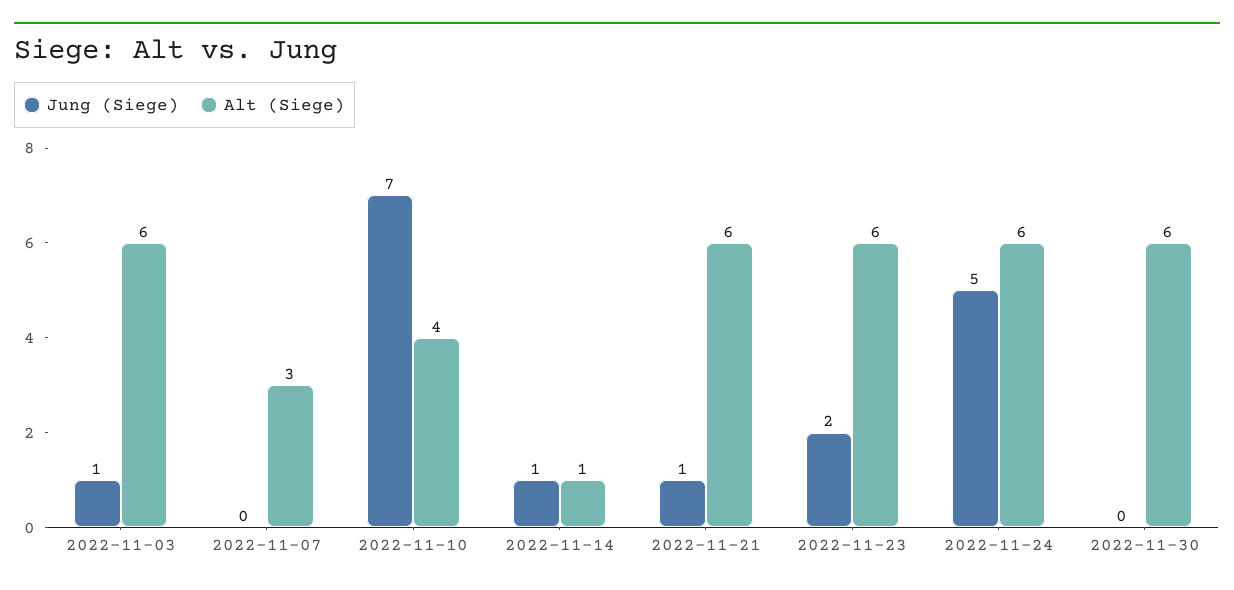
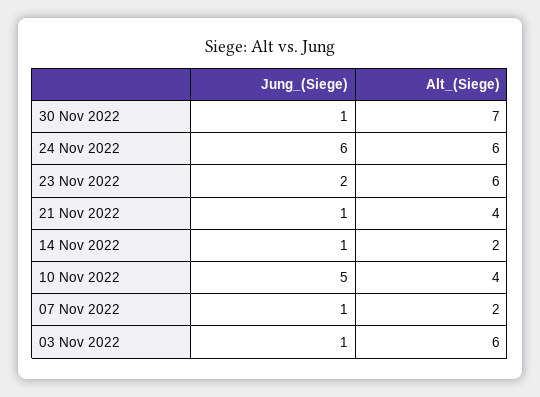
Jung (Siege), 2022-11-07: 0 -> 1
Alt (Siege), 2022-11-07: 3 -> 2
Jung (Siege), 2022-11-10: 7 -> 5
Alt (Siege), 2022-11-14: 1 -> 2
Alt (Siege), 2022-11-21: 6 -> 4
Jung (Siege), 2022-11-24: 5 -> 6
Jung (Siege), 2022-11-30: 0 -> 1
Alt (Siege), 2022-11-30: 6 -> 7

